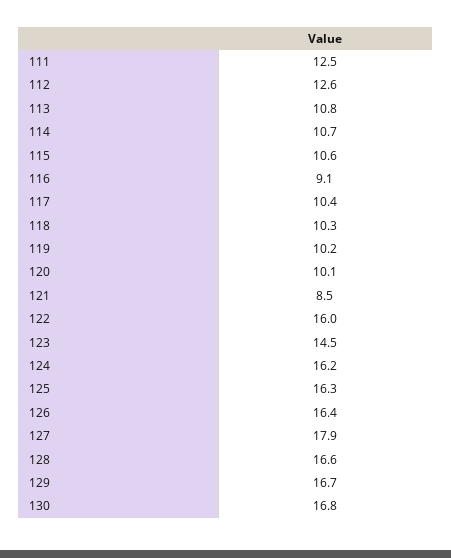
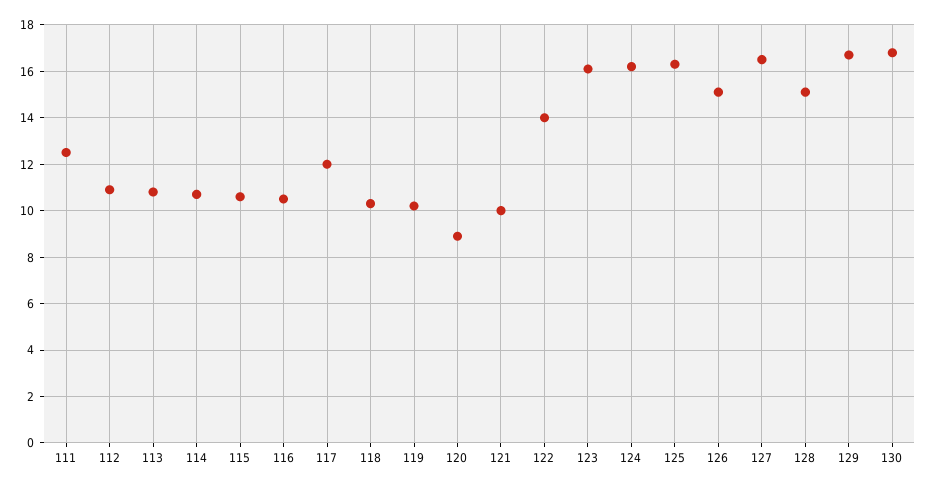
112: 12.6 -> 11
116: 9.1 -> 10.5
117: 10.4 -> 12
120: 10.1 -> 9
121: 8.5 -> 10
122: 16 -> 14
123: 14.5 -> 16
126: 16.4 -> 15
127: 17.9 -> 16.5
128: 16.6 -> 15

